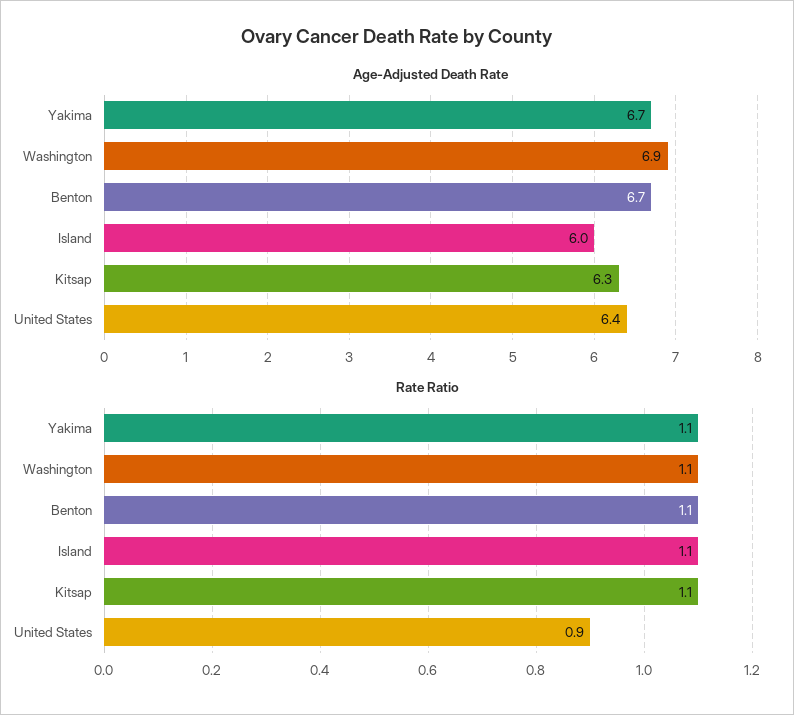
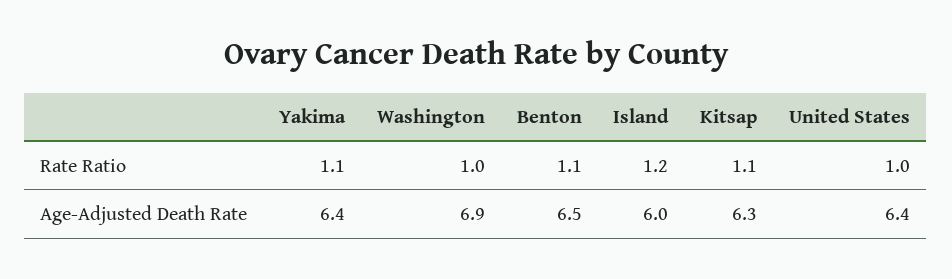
Age-Adjusted Death Rate, Yakima: 6.7 -> 6.4
Age-Adjusted Death Rate, Benton: 6.7 -> 6.5
Rate Ratio, Washington: 1.1 -> 1
Rate Ratio, Island: 1.1 -> 1.2
Rate Ratio, United States: 0.9 -> 1

